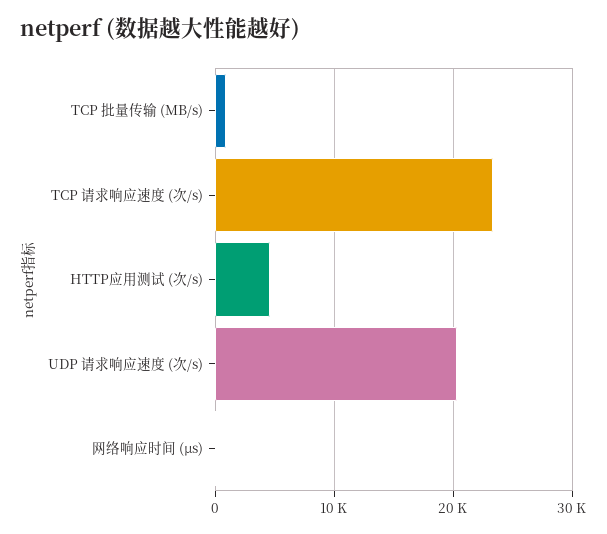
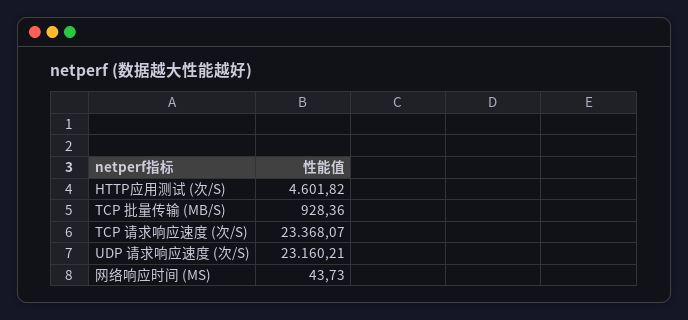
UDP 请求响应速度 (次/s): 20000 -> 23160.21

